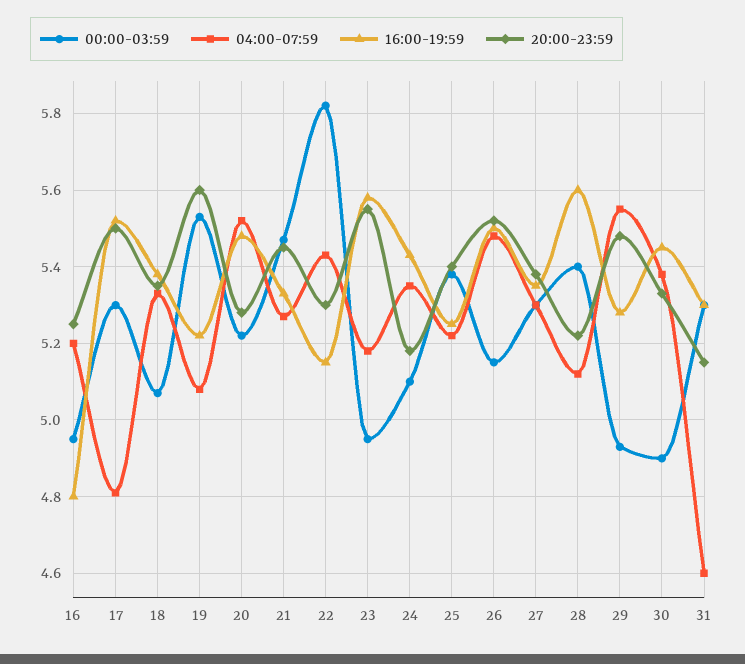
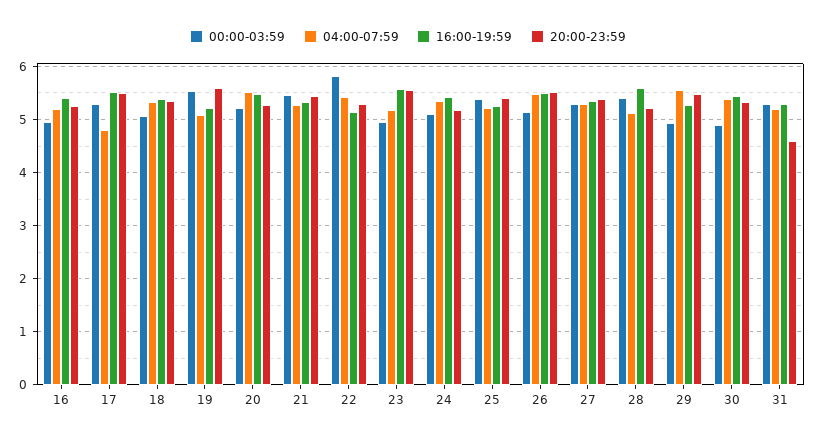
16:00-19:59, 16: 4.8 -> 5.4
04:00-07:59, 31: 4.6 -> 5.2
20:00-23:59, 31: 5.15 -> 4.6

